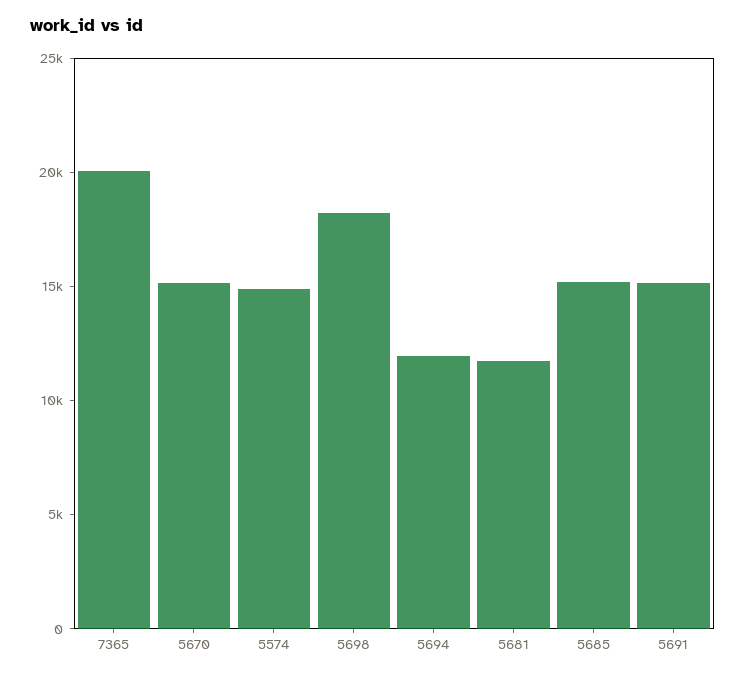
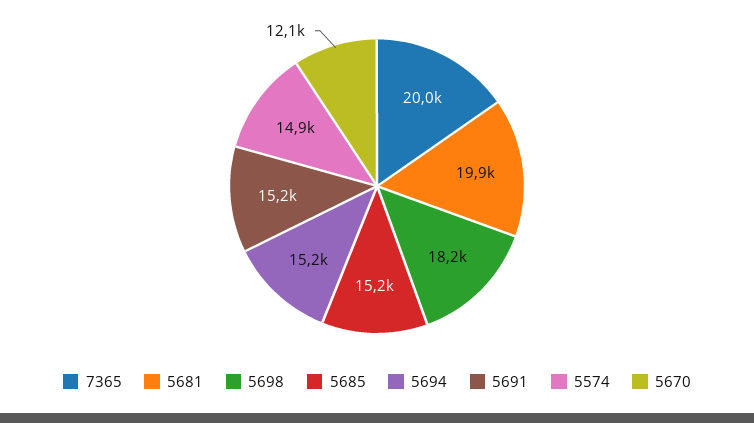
5670: 15000 -> 12100
5694: 12000 -> 15200
5681: 12000 -> 19900

